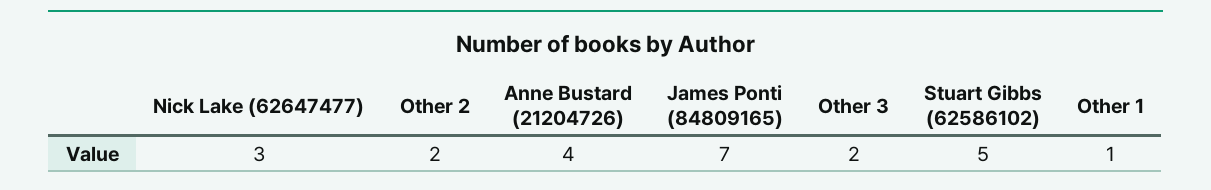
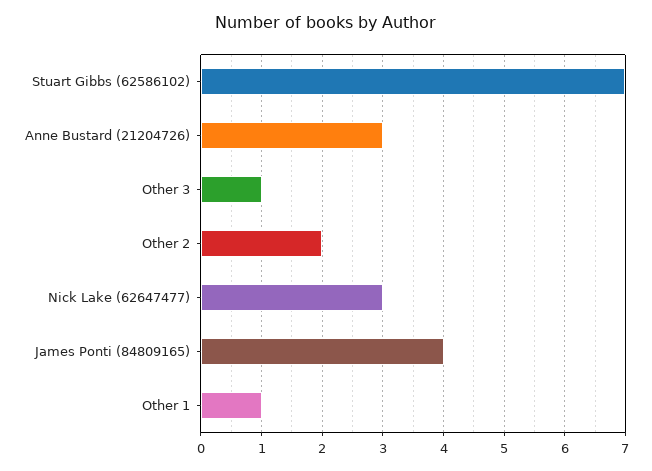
Anne Bustard (21204726): 4 -> 3
James Ponti (84809165): 7 -> 4
Other 3: 2 -> 1
Stuart Gibbs (62586102): 5 -> 7

